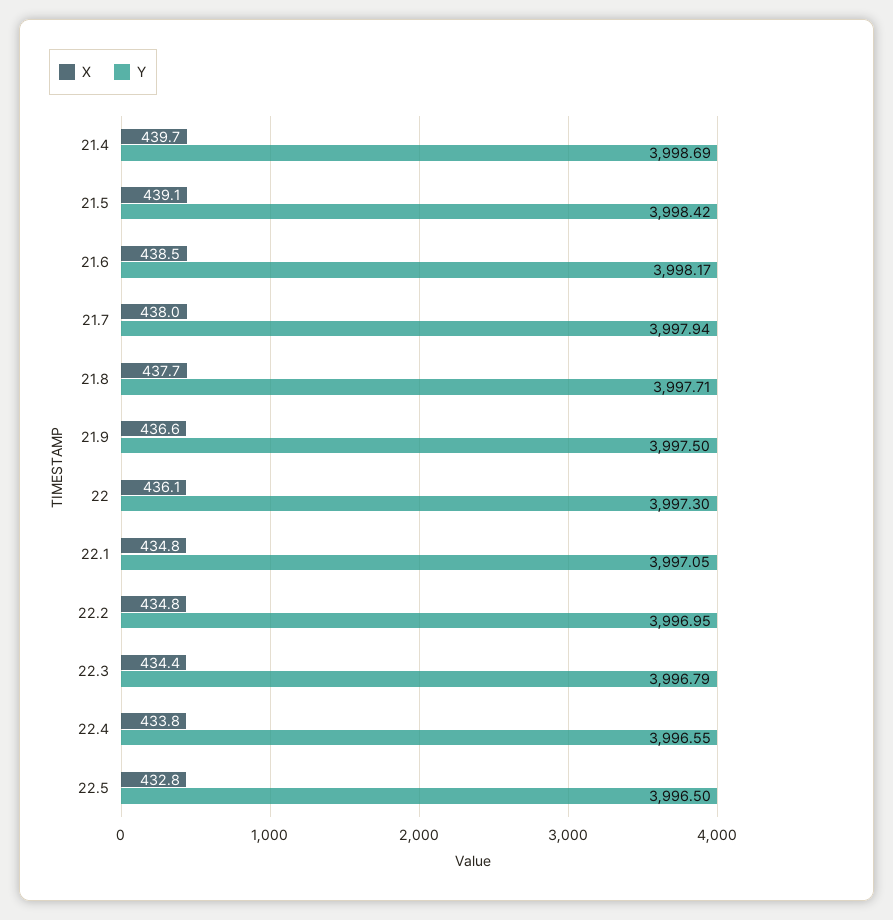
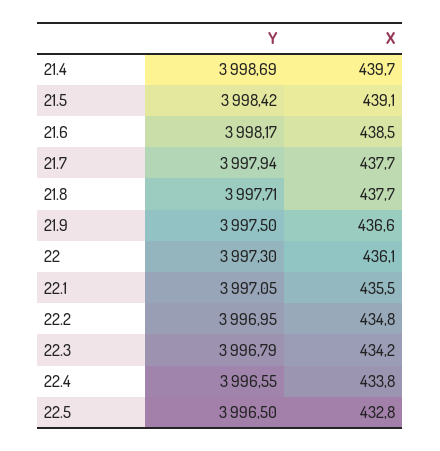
X, 21.7: 438 -> 437.7
X, 22.1: 434.8 -> 435.5
X, 22.3: 434.4 -> 434.2

